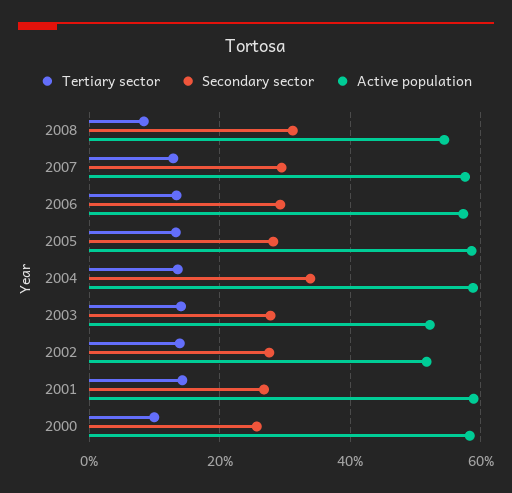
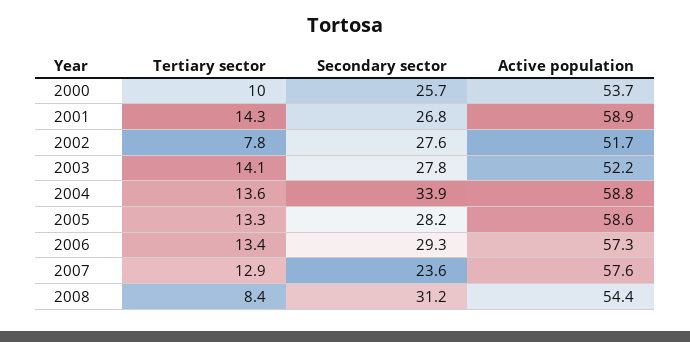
Secondary sector, 2007: 30 -> 23.6
Tertiary sector, 2002: 14 -> 7.8
Active population, 2000: 58 -> 53.7

